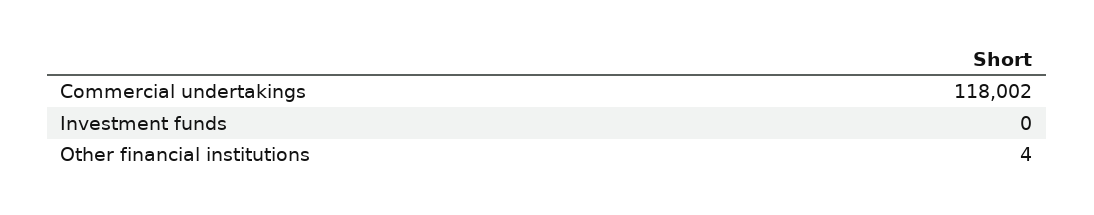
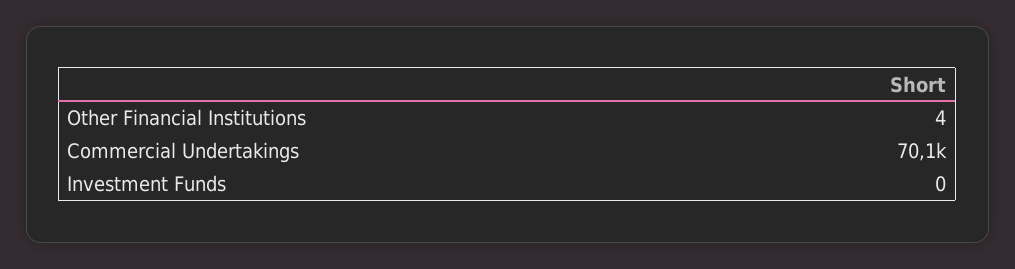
Commercial undertakings: 118002 -> 70100

